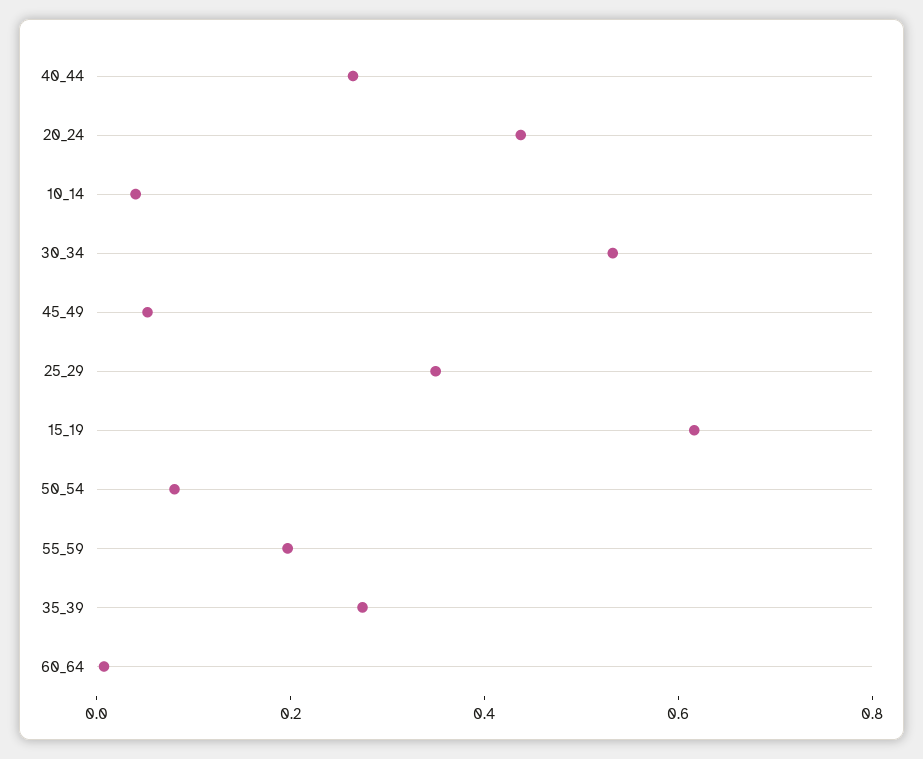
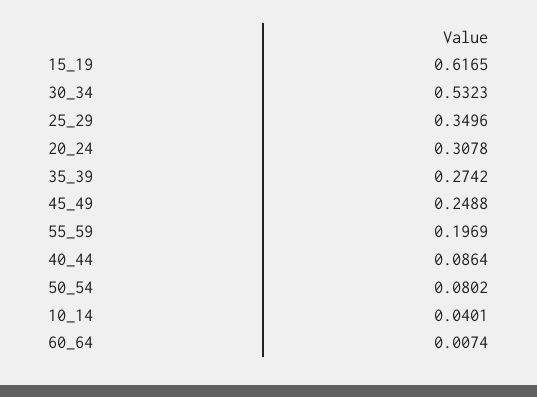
40_44: 0.25 -> 0.0864
20_24: 0.45 -> 0.3078
45_49: 0.05 -> 0.2488

